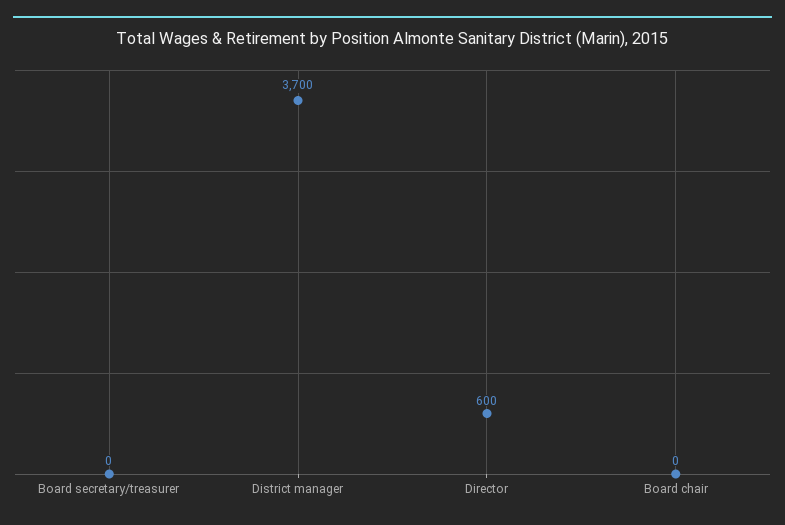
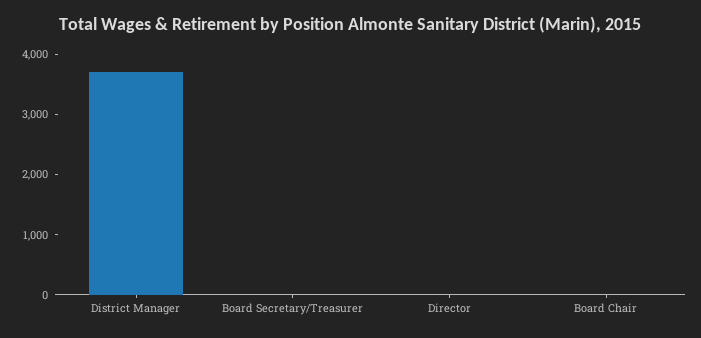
Director: 600 -> 0

